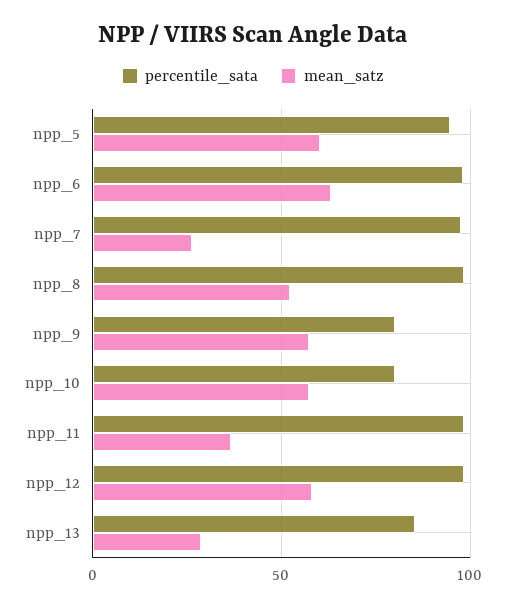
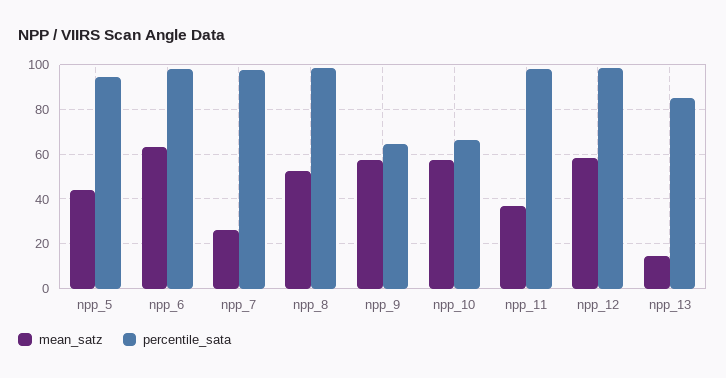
mean_satz, npp_5: 60 -> 45
percentile_sata, npp_9: 80 -> 65
percentile_sata, npp_10: 80 -> 65
mean_satz, npp_13: 30 -> 15

